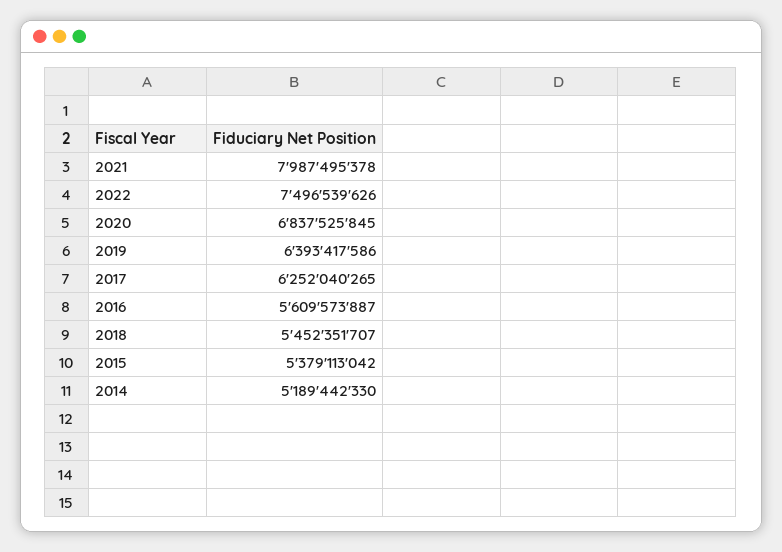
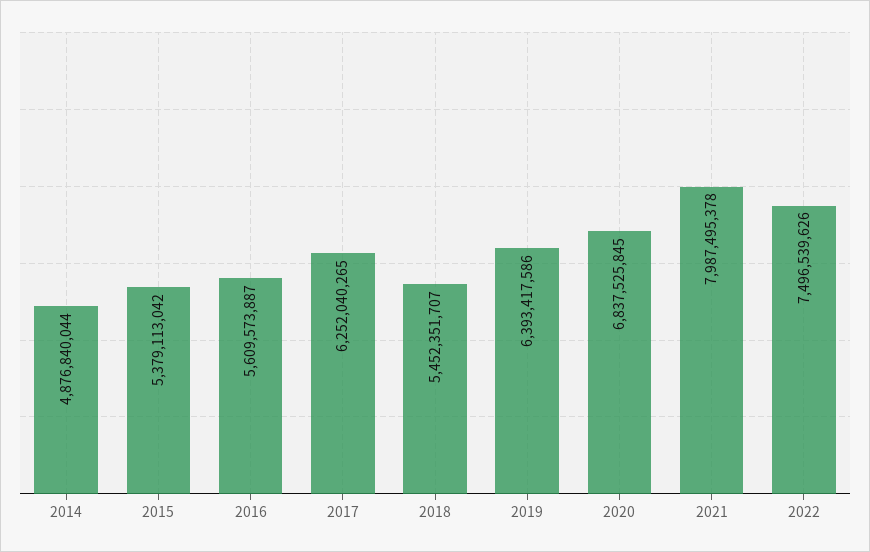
2014: 5189442330 -> 4876840044

